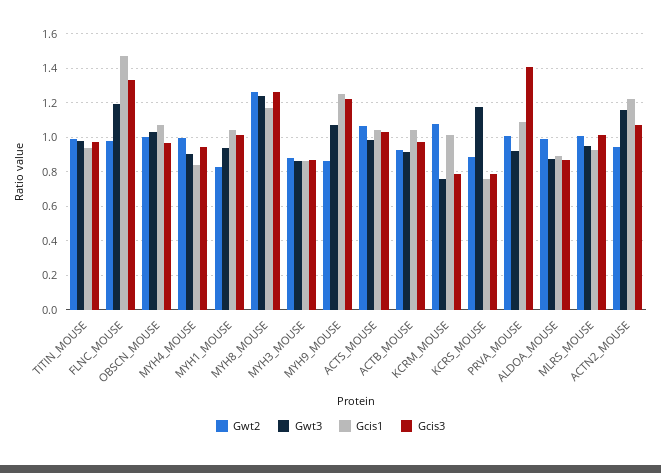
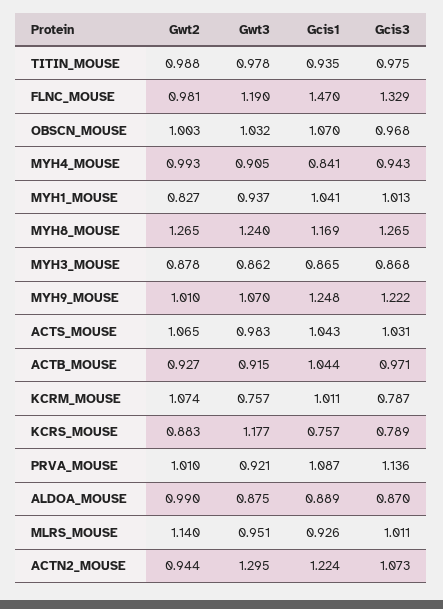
Gwt2, MYH9_MOUSE: 0.85 -> 1.01
Gcis3, PRVA_MOUSE: 1.4 -> 1.136
Gwt2, MLRS_MOUSE: 1 -> 1.14
Gwt3, ACTN2_MOUSE: 1.15 -> 1.295

